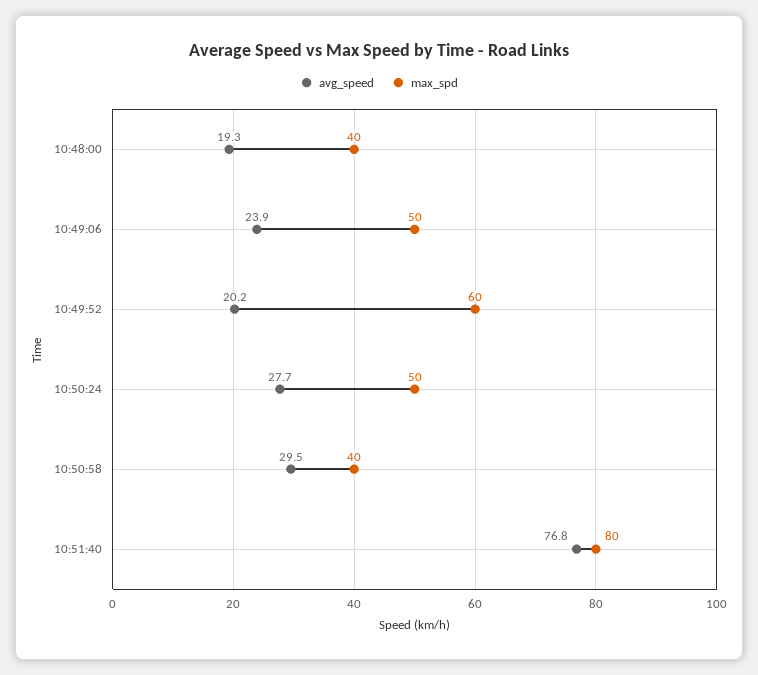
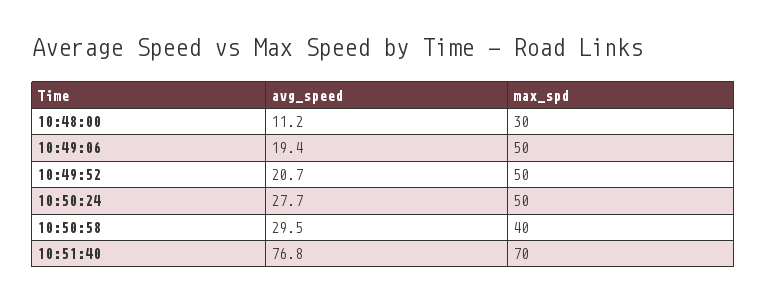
avg_speed, 10:48:00: 19.3 -> 11.2
max_spd, 10:48:00: 40 -> 30
avg_speed, 10:49:06: 23.9 -> 19.4
avg_speed, 10:49:52: 20.2 -> 20.7
max_spd, 10:49:52: 60 -> 50
max_spd, 10:51:40: 80 -> 70

